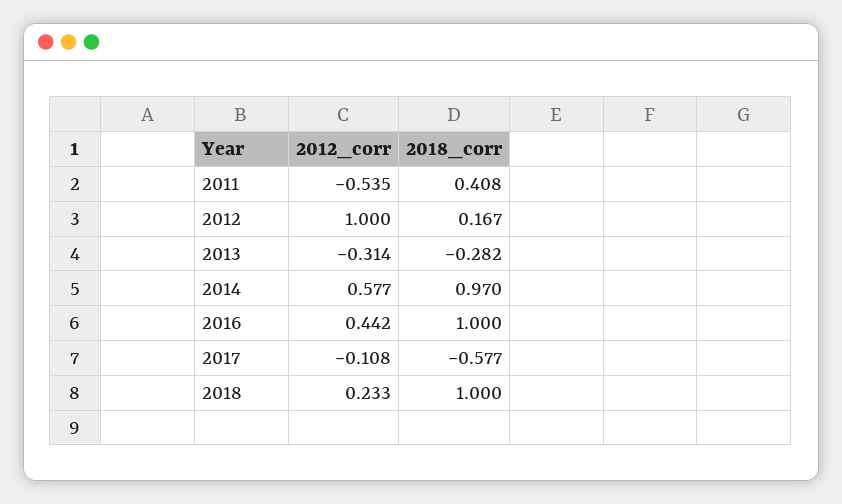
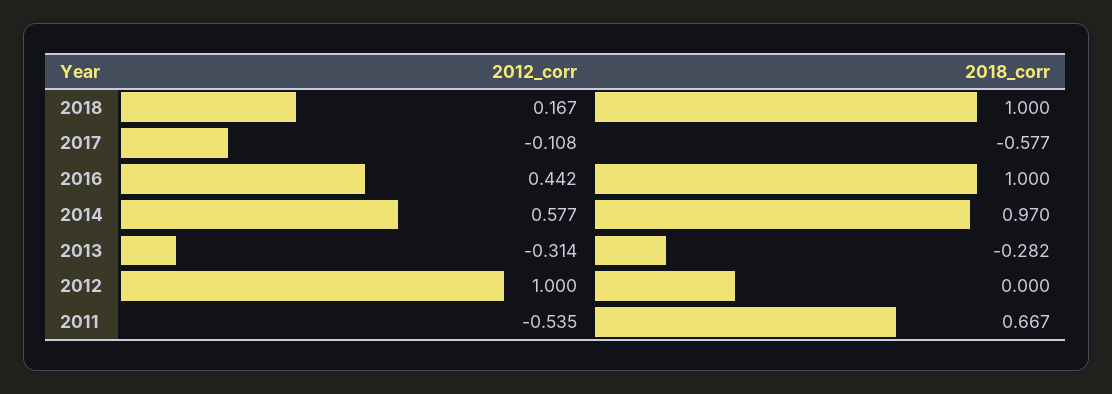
2018_corr, 2011: 0.408 -> 0.667
2018_corr, 2012: 0.167 -> 0
2012_corr, 2018: 0.233 -> 0.167

